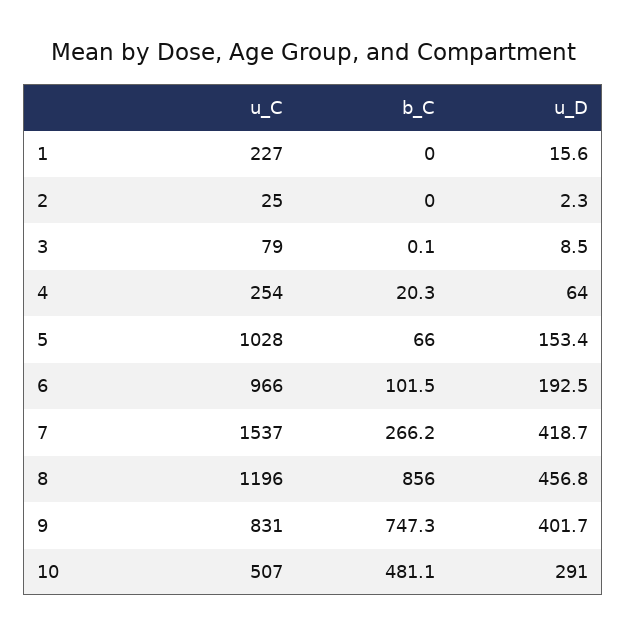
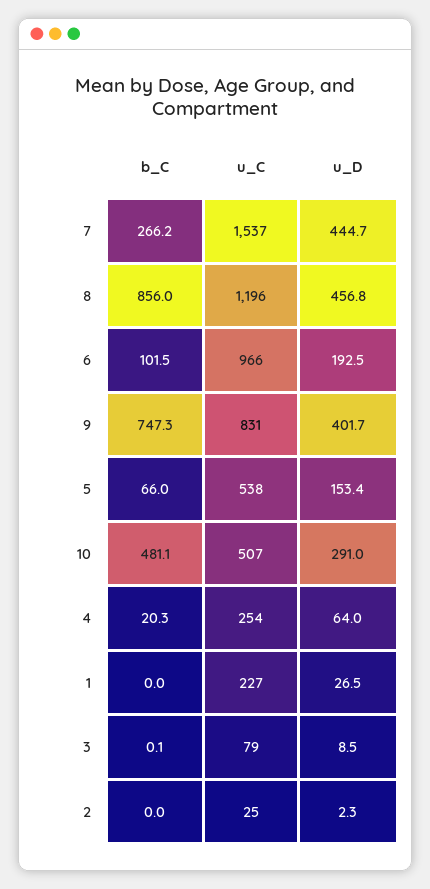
u_D, 1: 15.6 -> 26.5
u_C, 5: 1028 -> 538
u_D, 7: 418.7 -> 444.7

